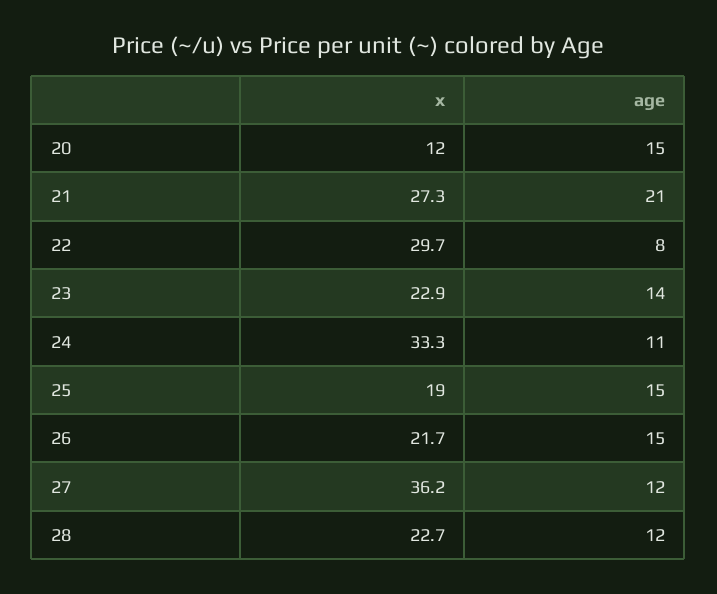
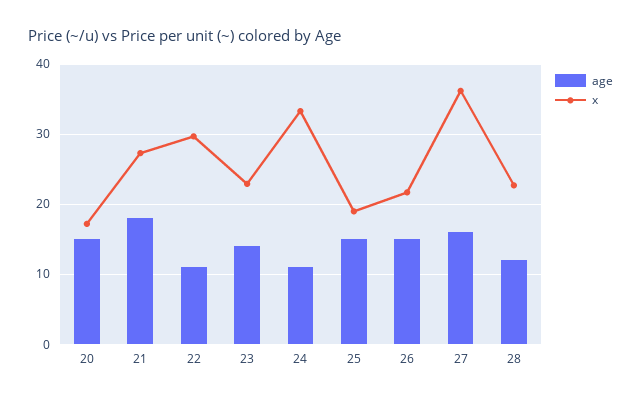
x, 20: 12 -> 17
age, 21: 21 -> 18
age, 22: 8 -> 11
age, 27: 12 -> 16

